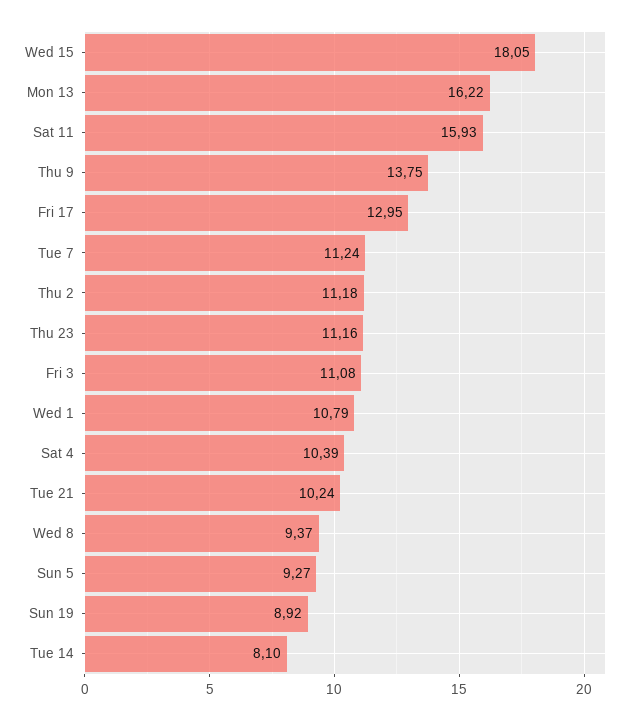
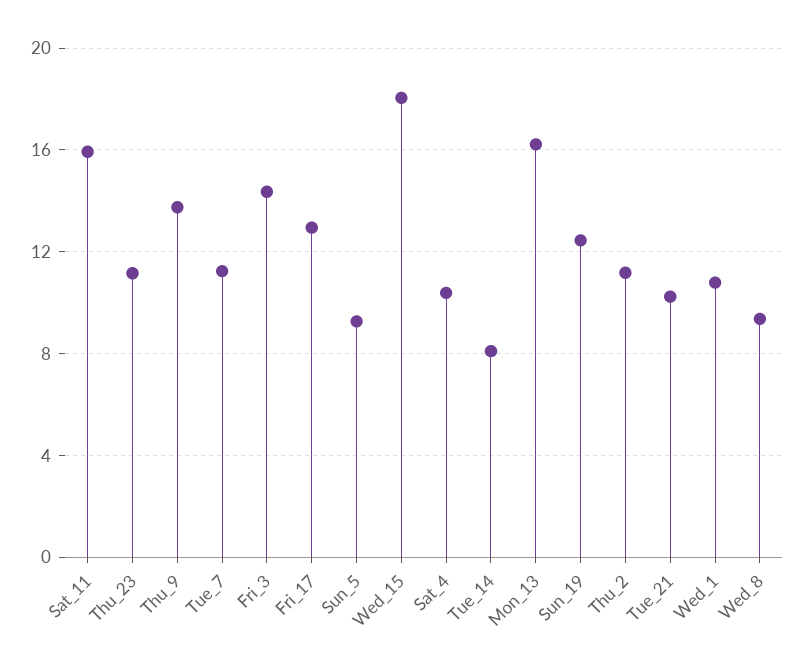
Fri 3: 11.08 -> 14.5
Sun 19: 8.92 -> 12.5

